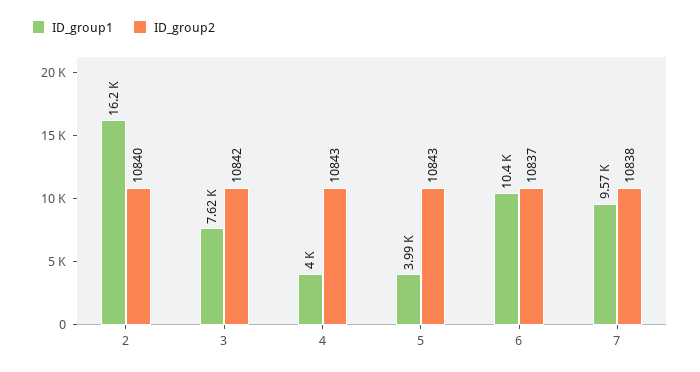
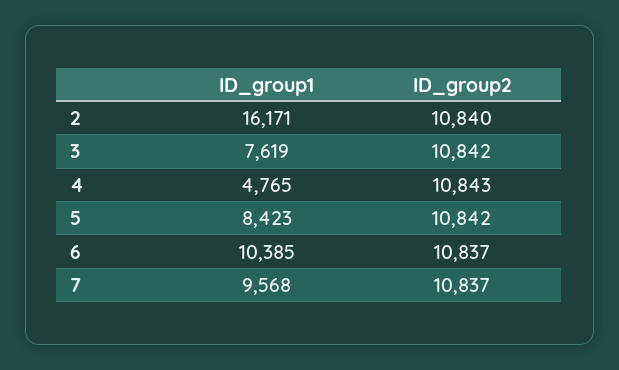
ID_group1, 4: 4000 -> 4765
ID_group1, 5: 3990 -> 8423
ID_group2, 5: 10843 -> 10842
ID_group2, 7: 10838 -> 10837

